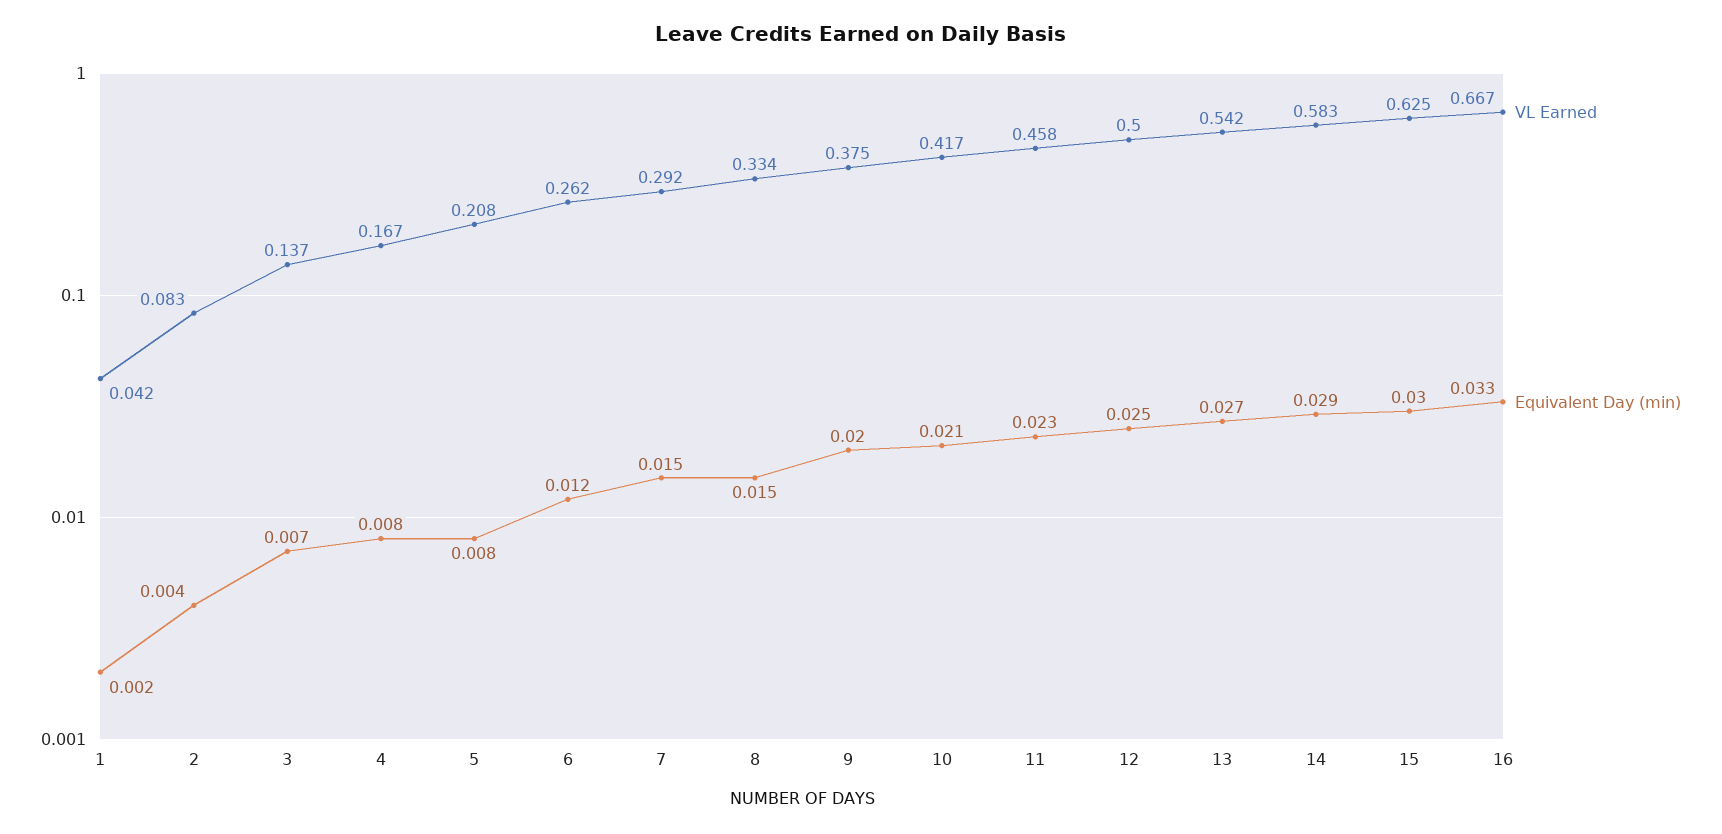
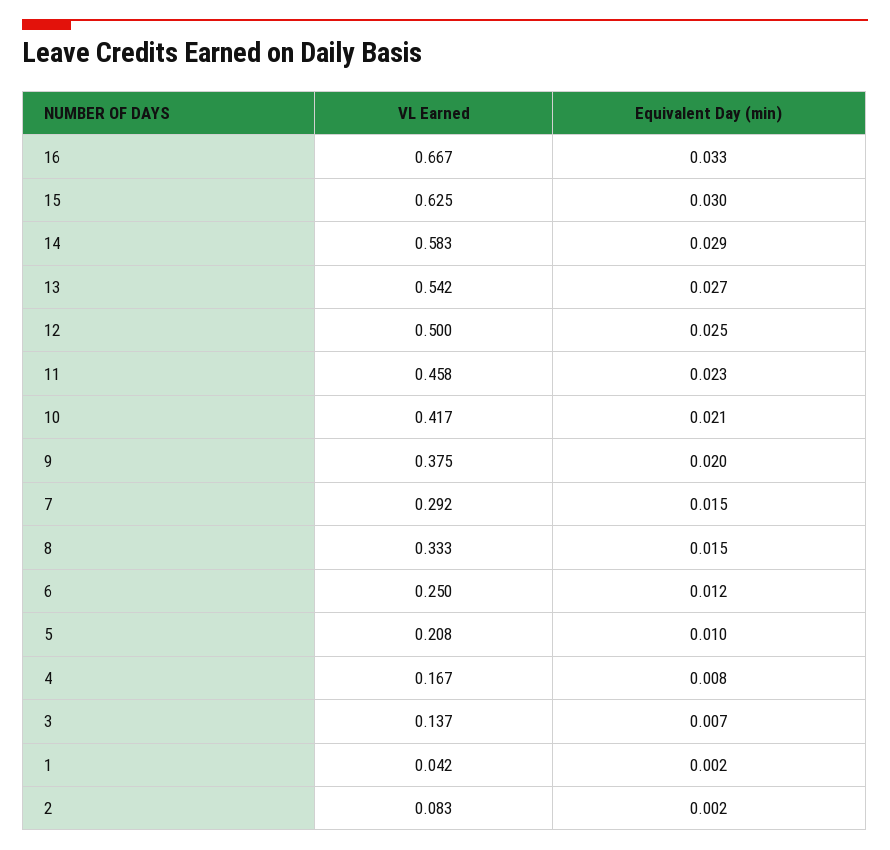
Equivalent Day (min), 2: 0.004 -> 0.002
Equivalent Day (min), 5: 0.008 -> 0.01
VL Earned, 6: 0.262 -> 0.25
VL Earned, 8: 0.334 -> 0.333

